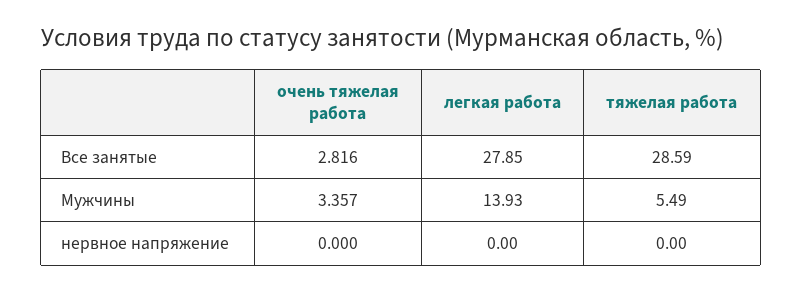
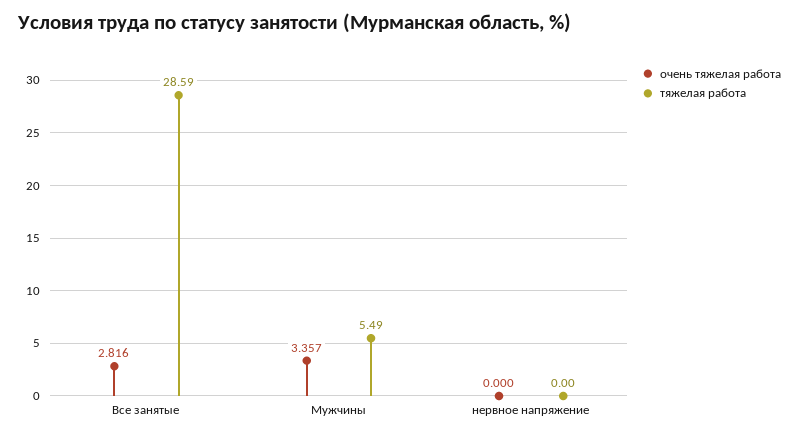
легкая работа, Все занятые: 27.85 -> none
легкая работа, Мужчины: 13.93 -> none
легкая работа, нервное напряжение: 0 -> none

